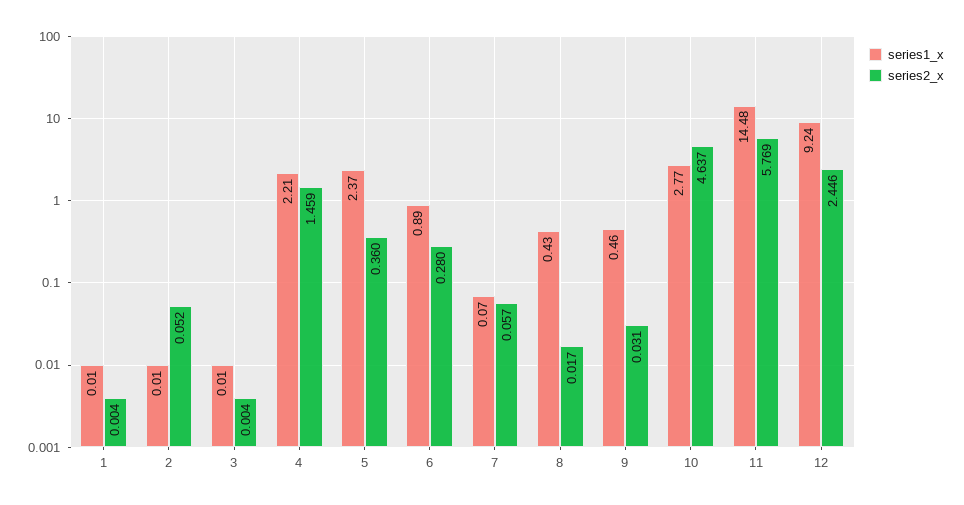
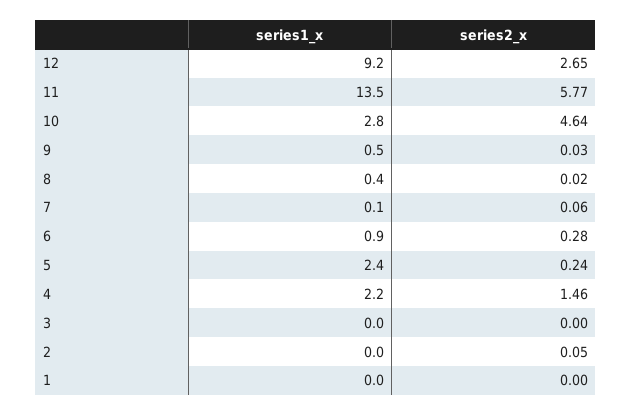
series2_x, 5: 0.36 -> 0.24
series1_x, 11: 14.48 -> 13.5
series2_x, 12: 2.446 -> 2.65

